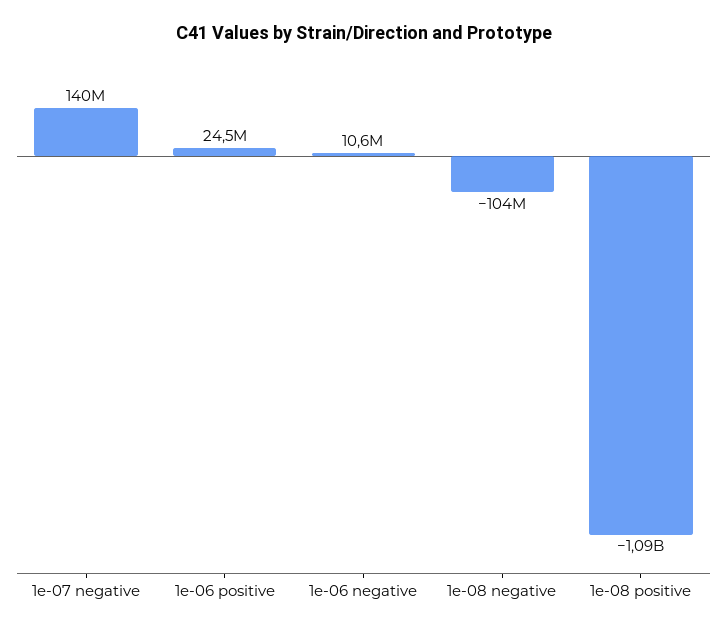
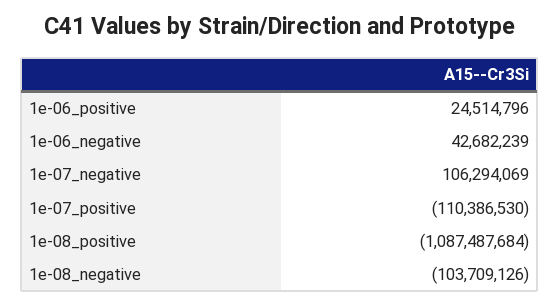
1e-07 negative: 140000000 -> 106294069
1e-06 negative: 10600000 -> 42682239
1e-07_positive: none -> -110386530

